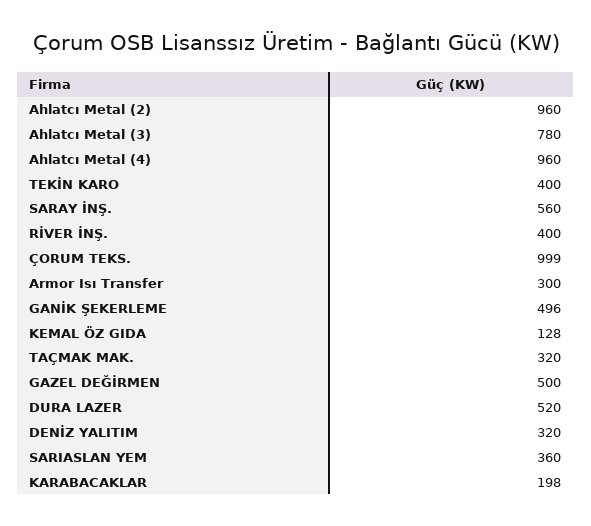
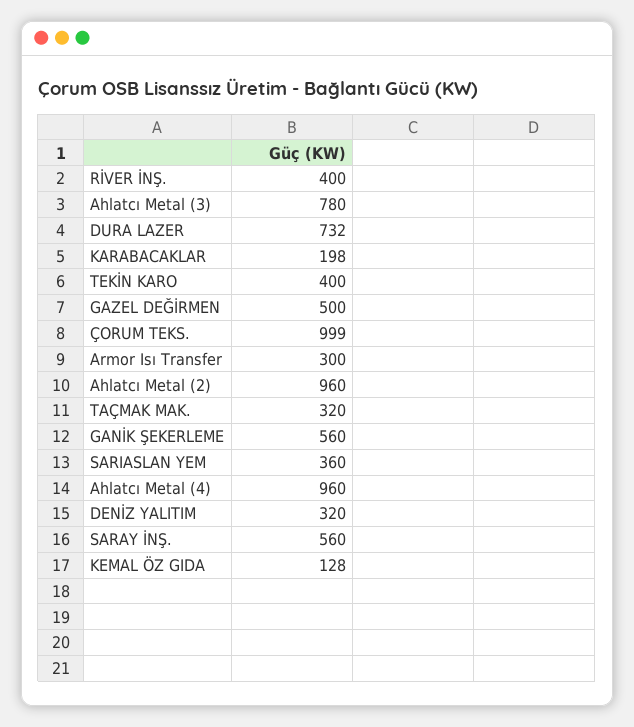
GANİK ŞEKERLEME: 496 -> 560
DURA LAZER: 520 -> 732

